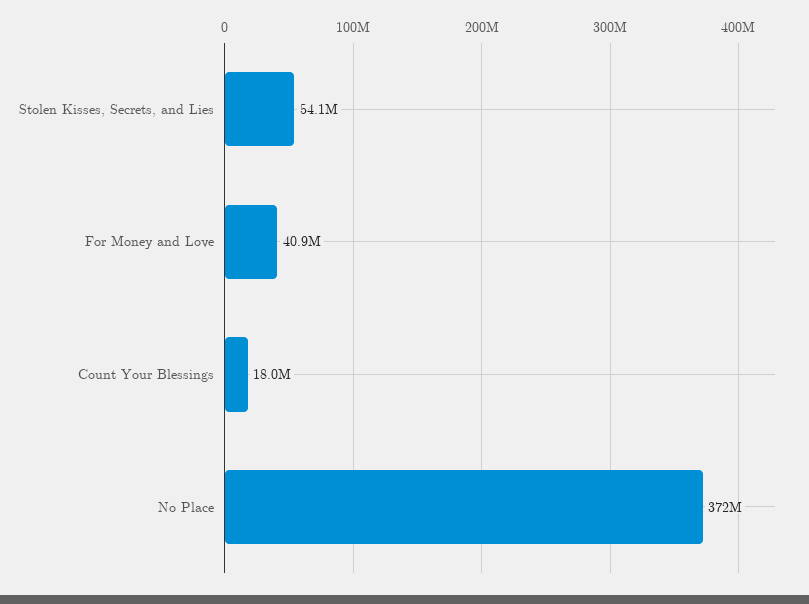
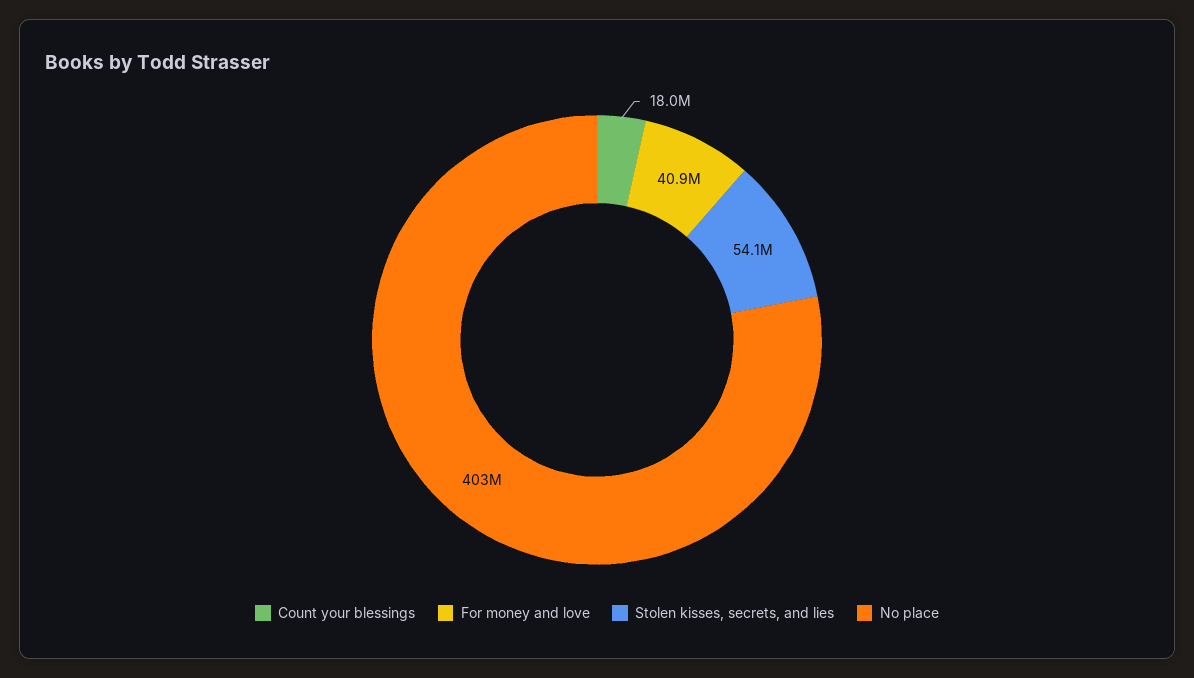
No Place: 372000000 -> 403000000

